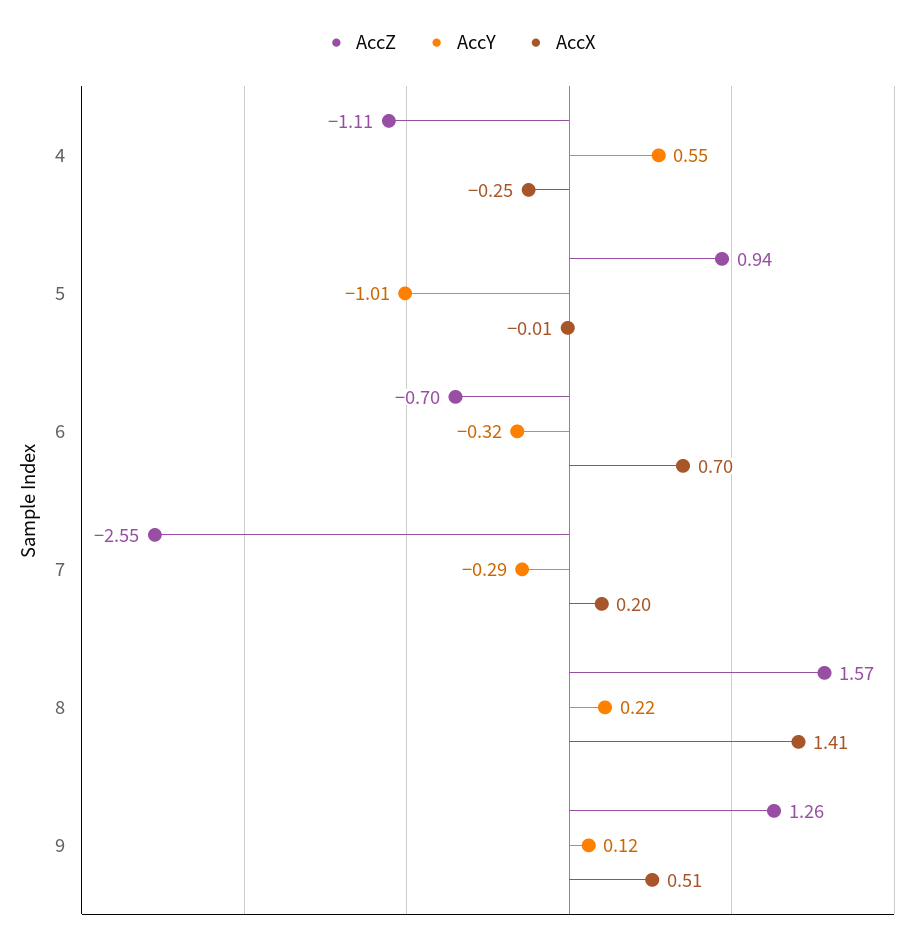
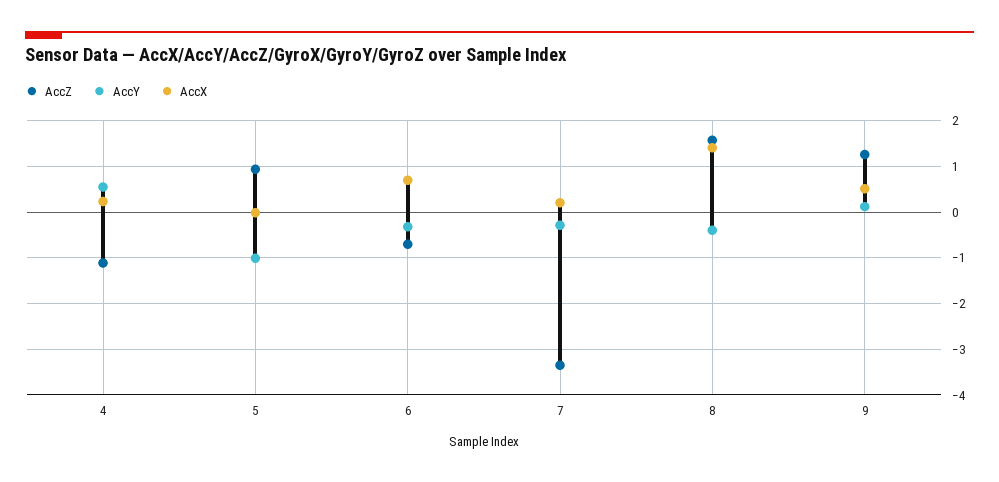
AccX, 4: -0.25 -> 0.2
AccZ, 7: -2.55 -> -3.4
AccY, 8: 0.22 -> -0.4

